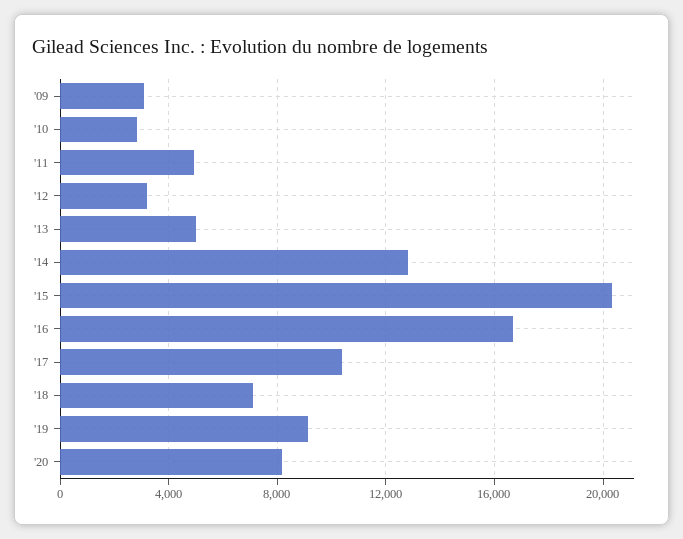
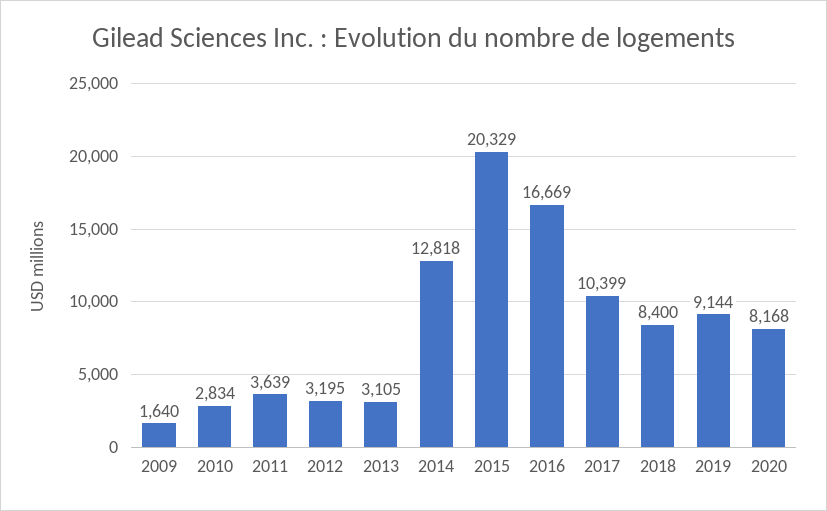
'09: 3000 -> 1640
'11: 5000 -> 3639
'13: 5000 -> 3105
'18: 7000 -> 8400

